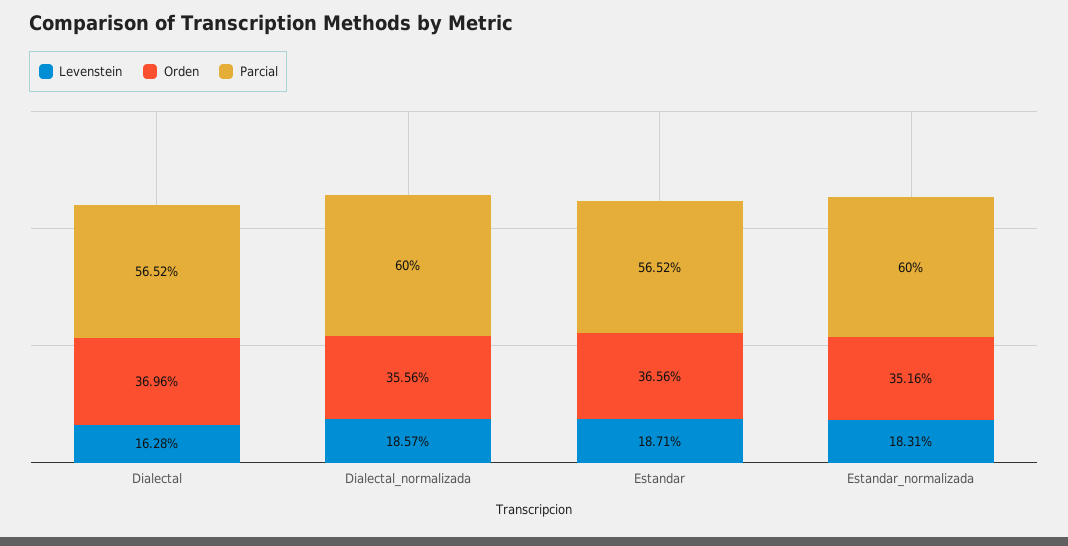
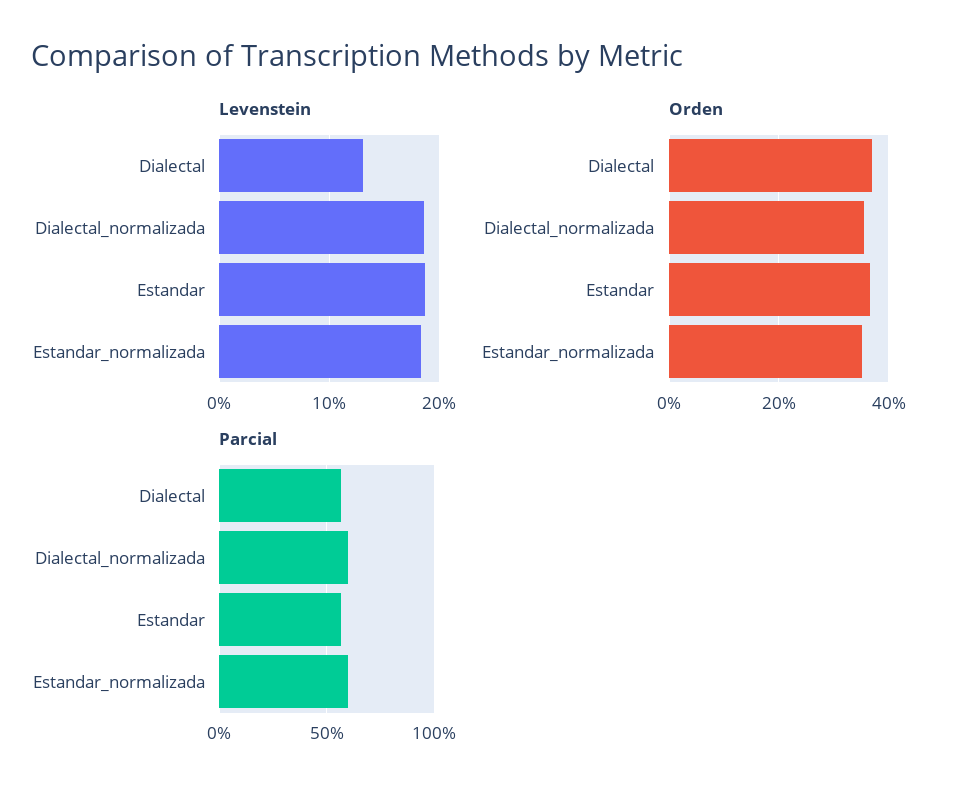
Levenstein, Dialectal: 16.28 -> 13

